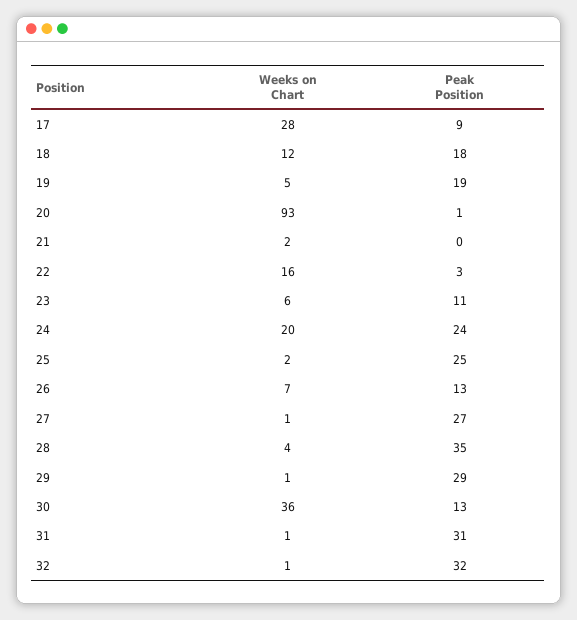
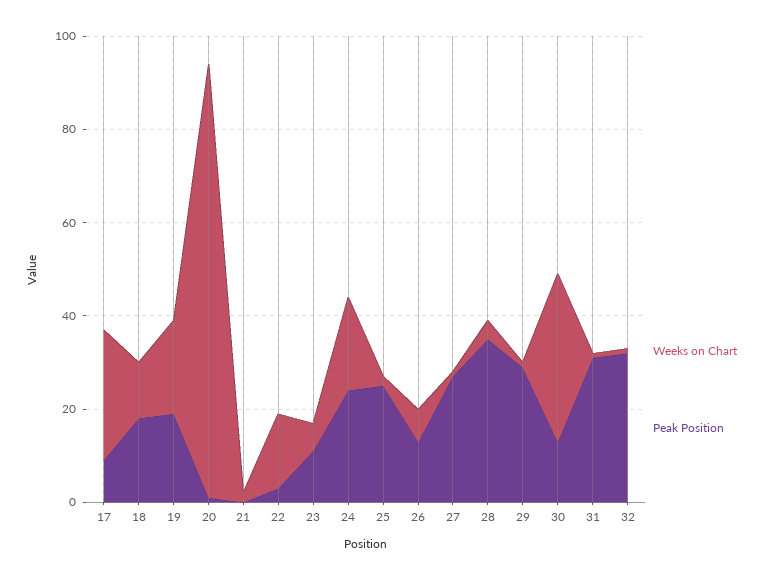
Weeks on Chart, 19: 5 -> 20

